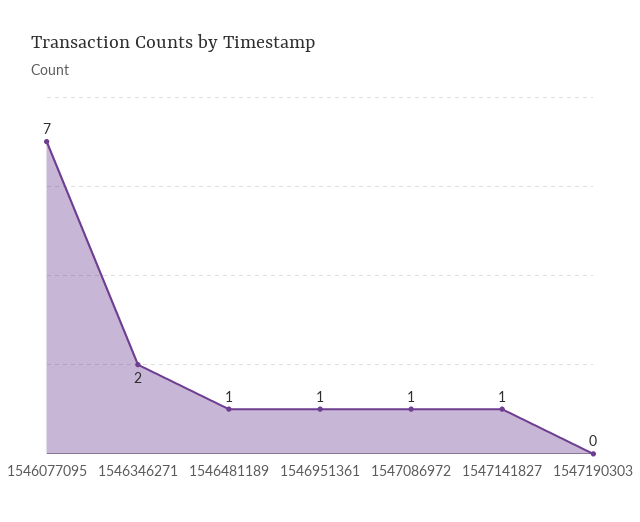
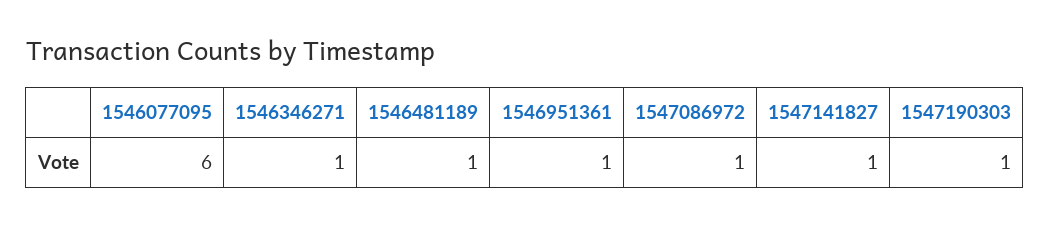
1546077095: 7 -> 6
1546346271: 2 -> 1
1547190303: 0 -> 1

